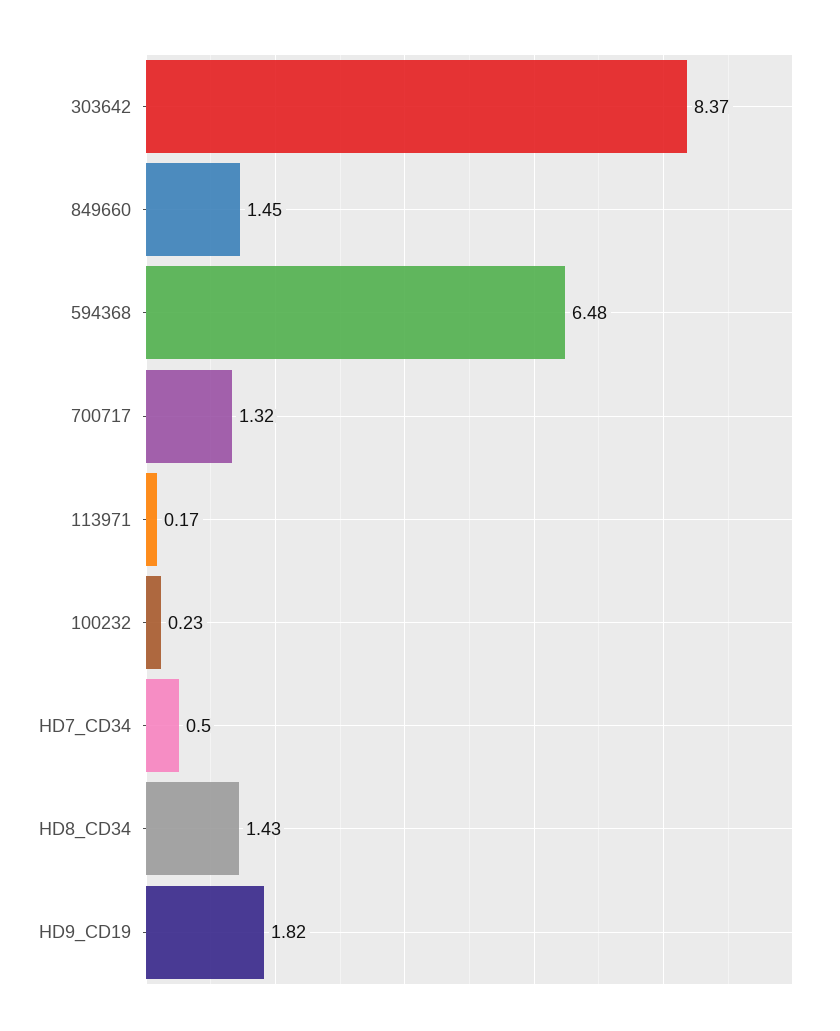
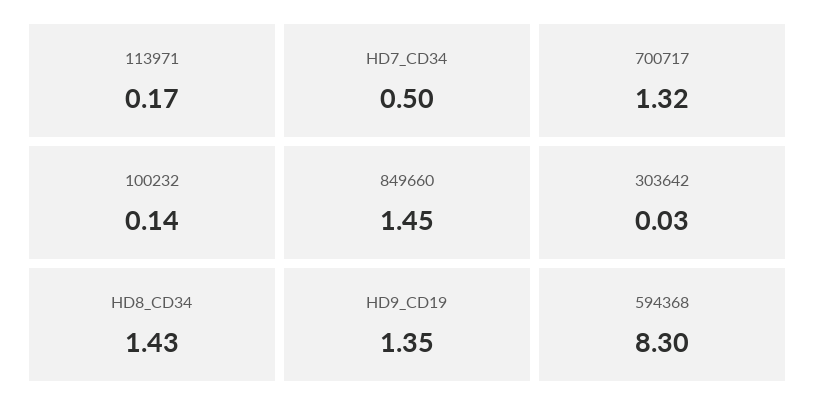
303642: 8.37 -> 0.03
594368: 6.48 -> 8.3
100232: 0.23 -> 0.14
HD9_CD19: 1.82 -> 1.35

